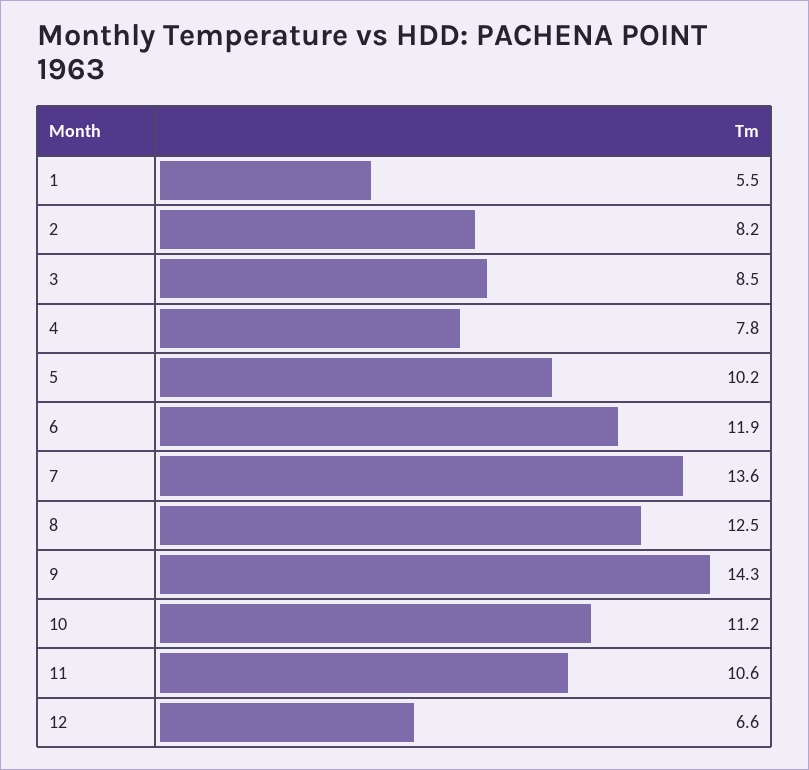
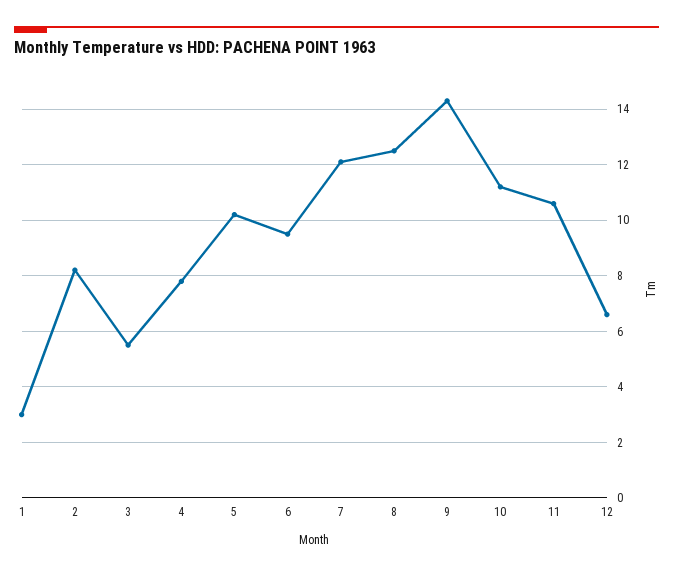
1: 5.5 -> 3
3: 8.5 -> 5.5
6: 11.9 -> 9.5
7: 13.6 -> 12

